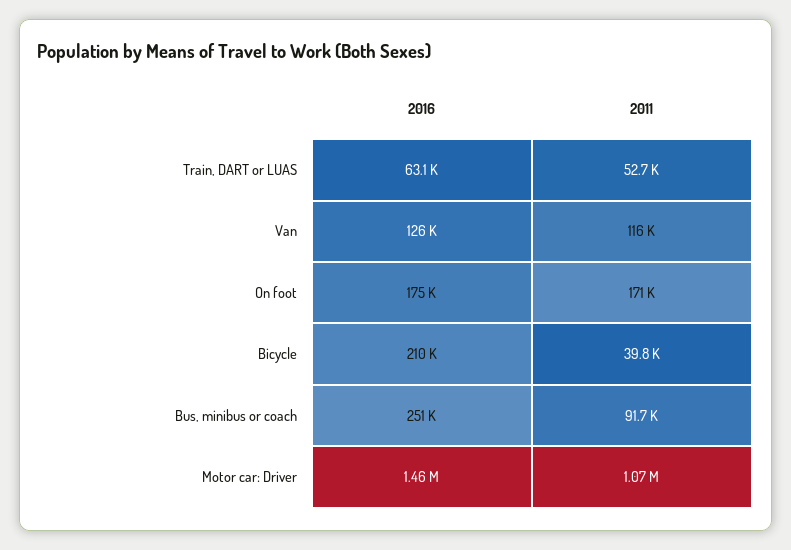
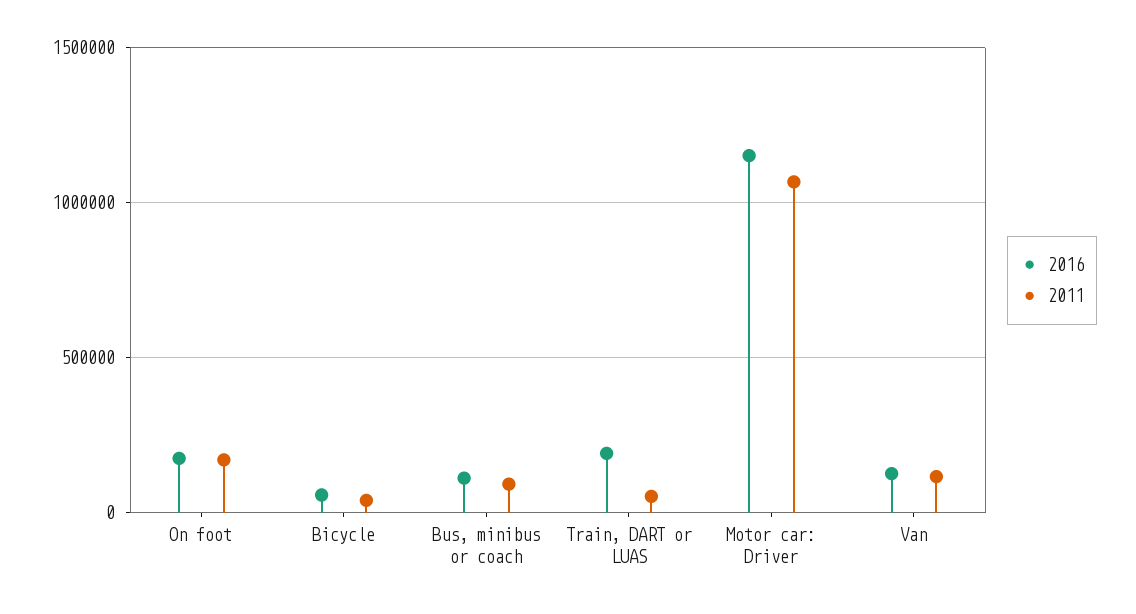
2016, Train, DART or LUAS: 63100 -> 200000
2016, Bicycle: 210000 -> 50000
2016, Bus, minibus or coach: 251000 -> 100000
2016, Motor car: Driver: 1460000 -> 1150000

